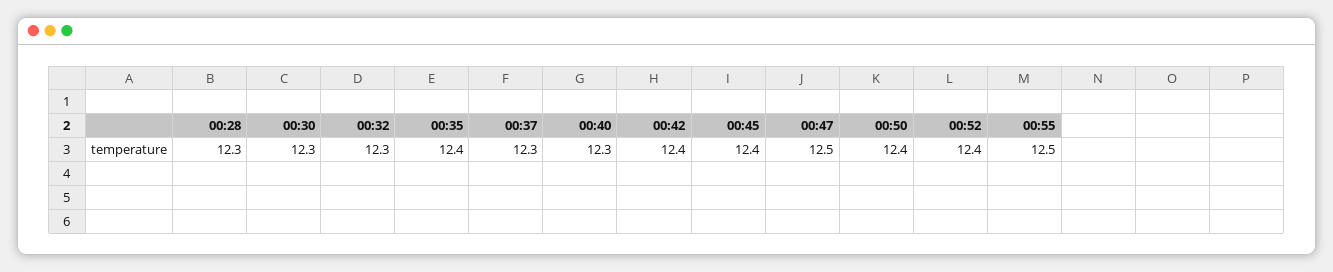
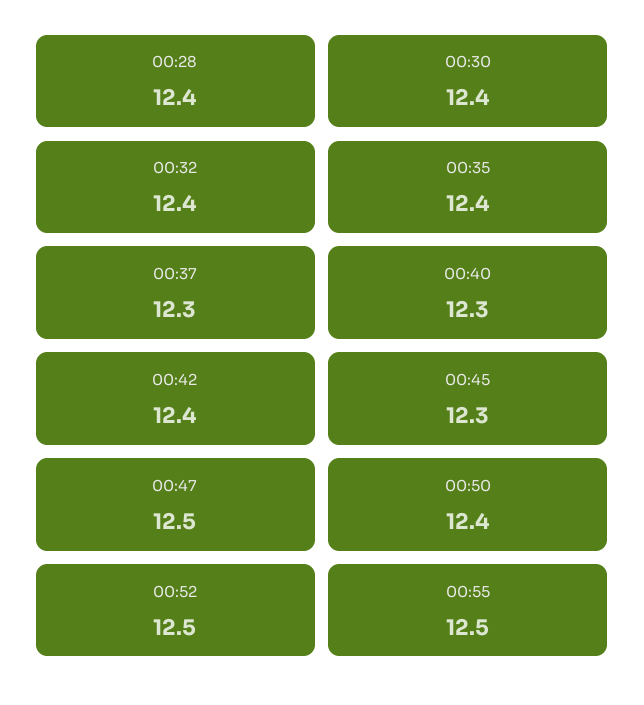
00:28: 12.3 -> 12.4
00:30: 12.3 -> 12.4
00:32: 12.3 -> 12.4
00:45: 12.4 -> 12.3
00:52: 12.4 -> 12.5

